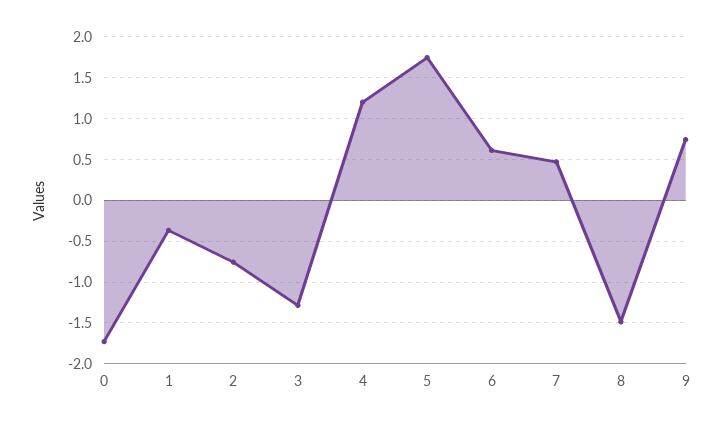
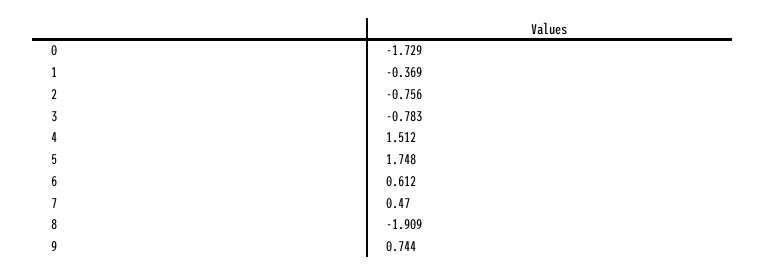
3: -1.3 -> -0.783
4: 1.2 -> 1.512
8: -1.5 -> -1.909

